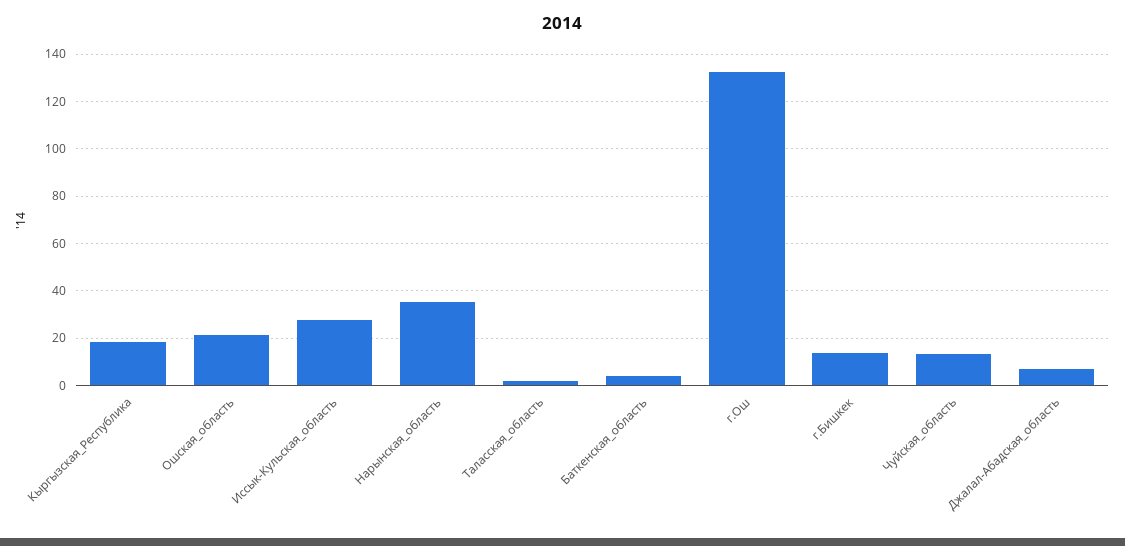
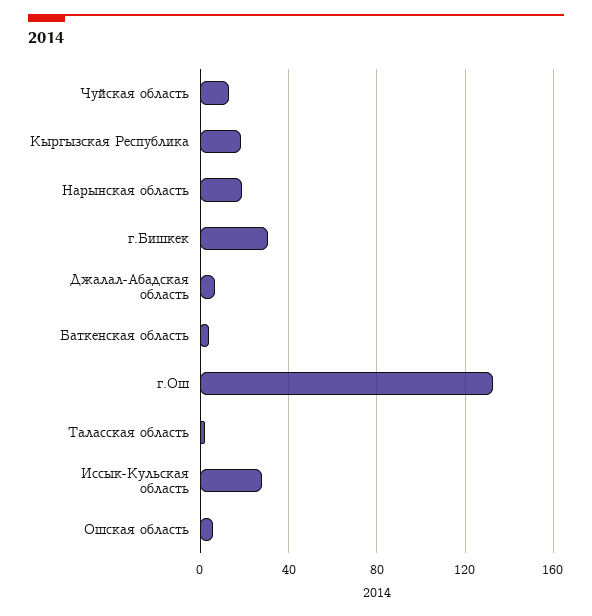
Ошская_область: 20 -> 5
Нарынская_область: 35 -> 20
г.Бишкек: 15 -> 30

